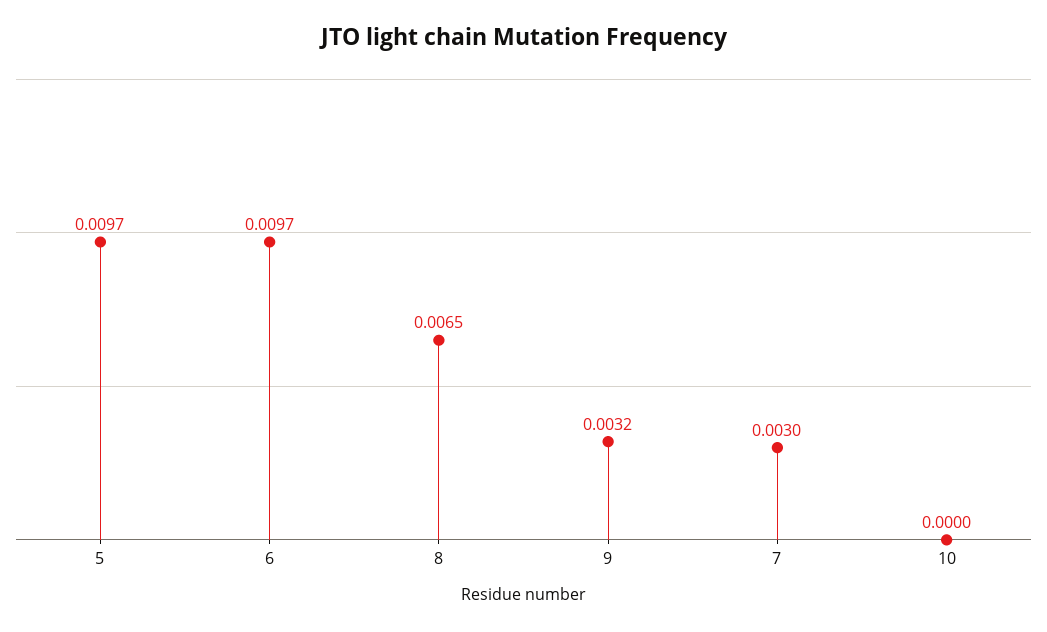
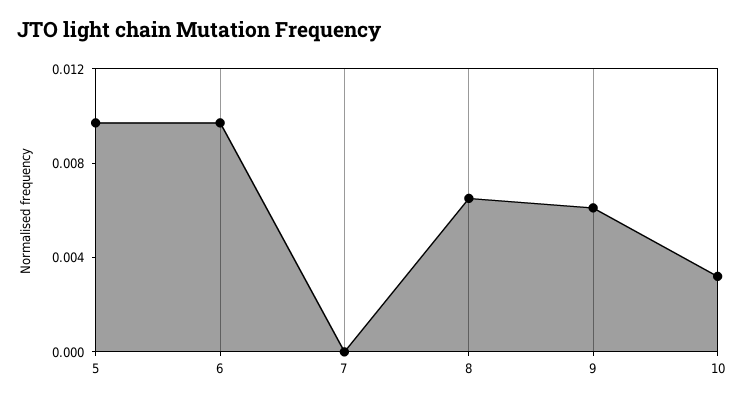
9: 0.0032 -> 0.006
7: 0.003 -> 0
10: 0 -> 0.003

